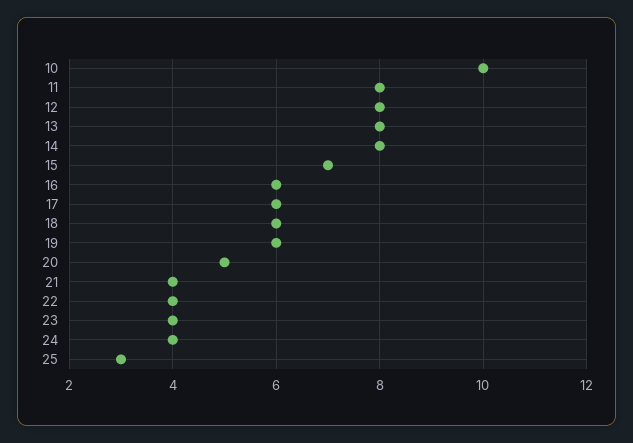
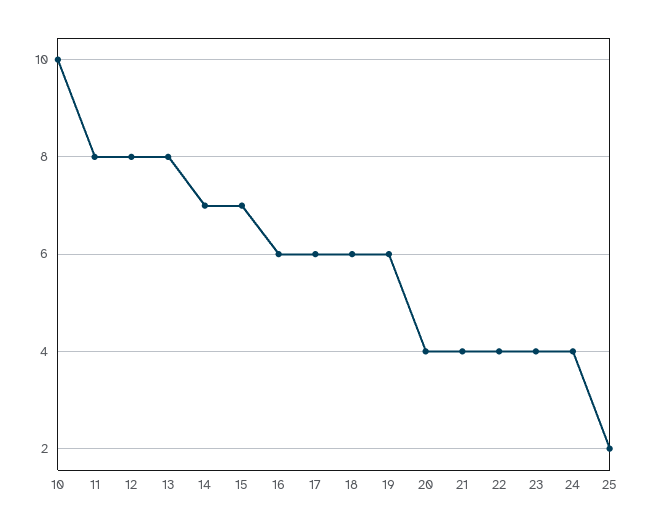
14: 8 -> 7
20: 5 -> 4
25: 3 -> 2

